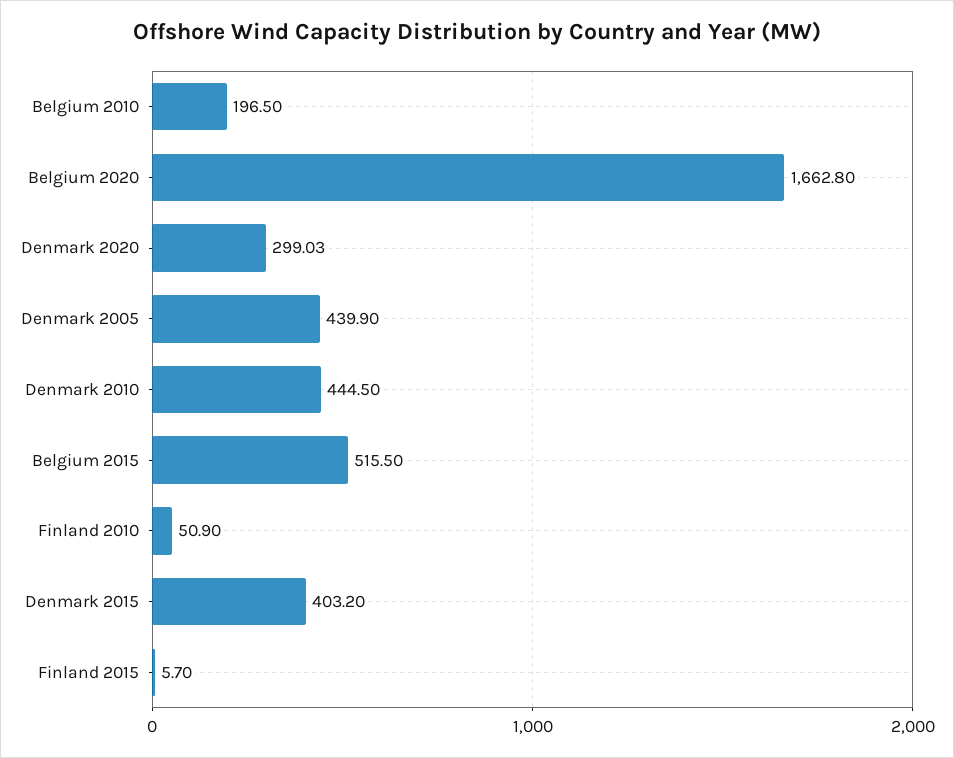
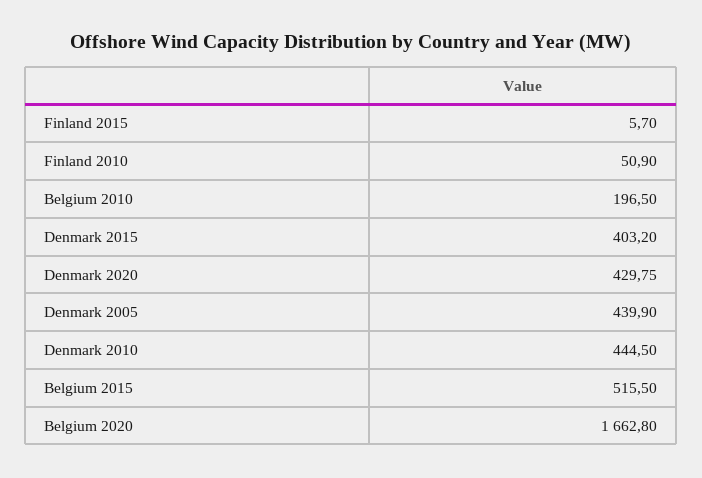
Denmark 2020: 299.03 -> 429.75

